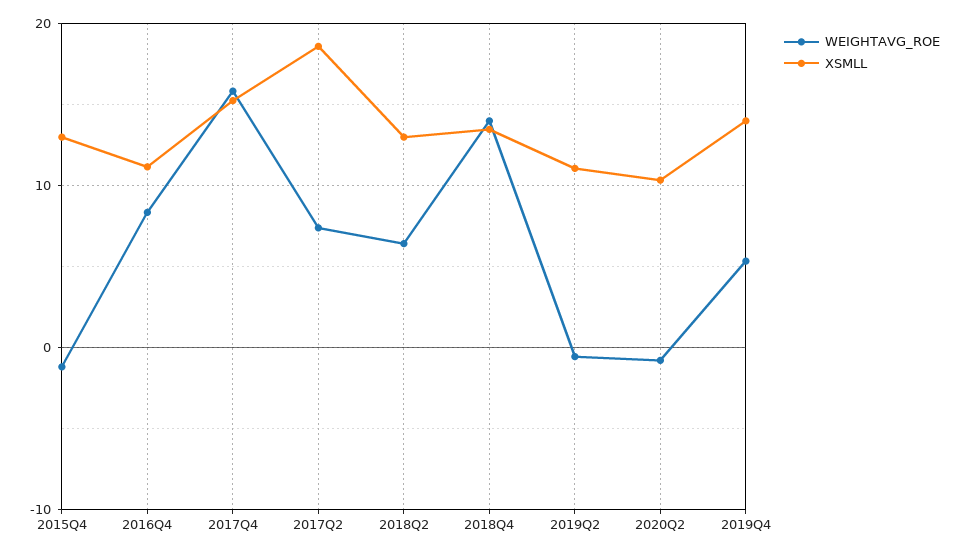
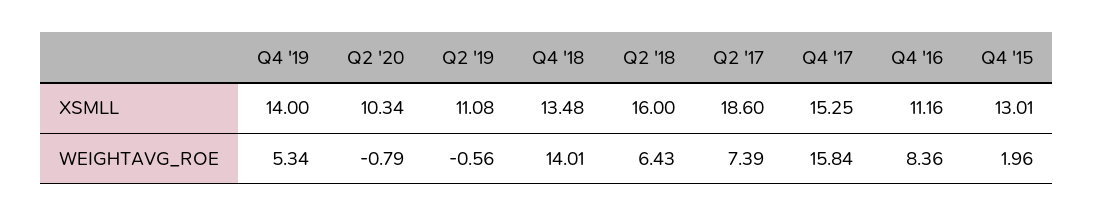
WEIGHTAVG_ROE, 2015Q4: -1 -> 1.96
XSMLL, 2018Q2: 13 -> 16

